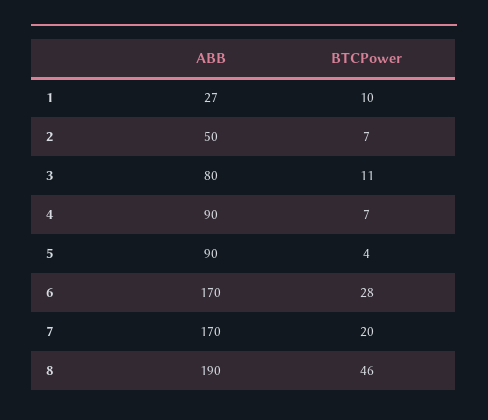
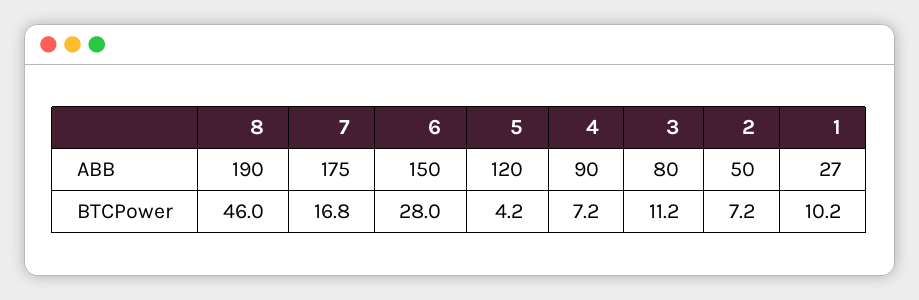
ABB, 5: 90 -> 120
ABB, 6: 170 -> 150
ABB, 7: 170 -> 175
BTCPower, 7: 20 -> 16.8

